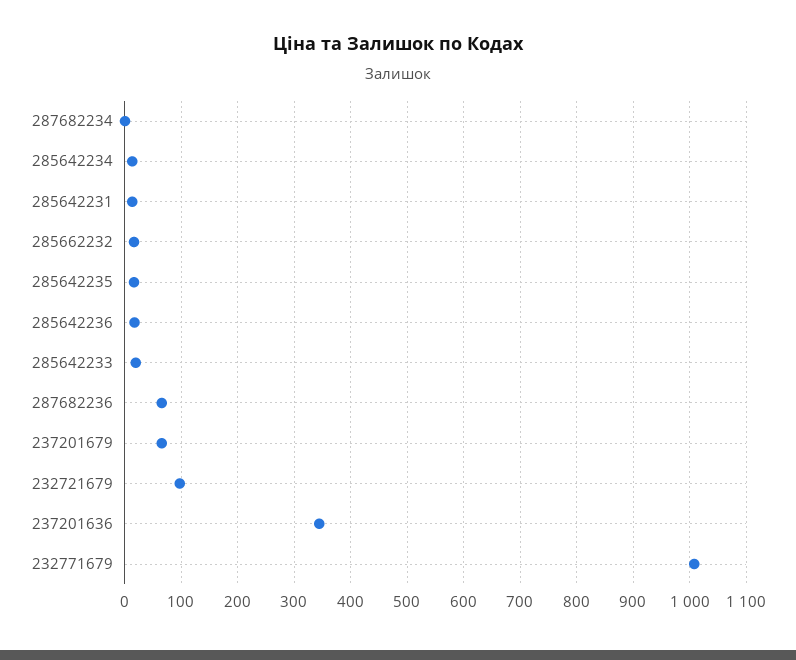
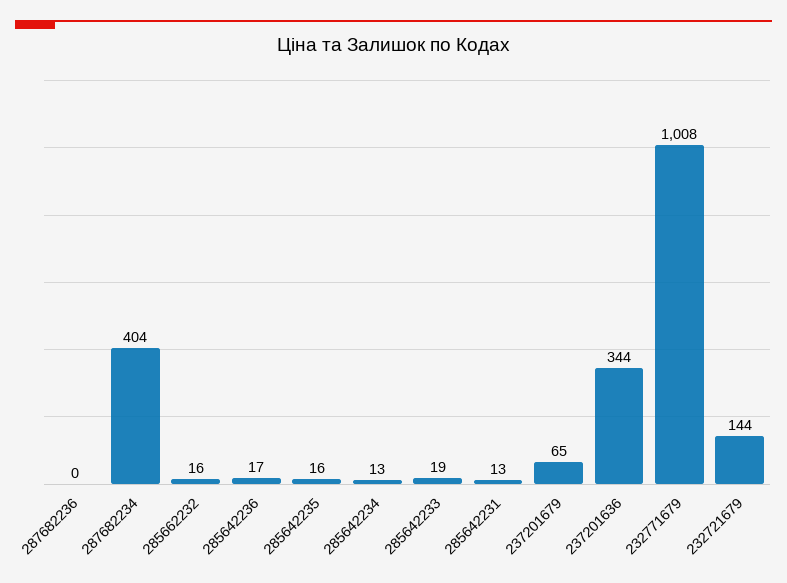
287682234: 0 -> 404
287682236: 60 -> 0
232721679: 100 -> 144

